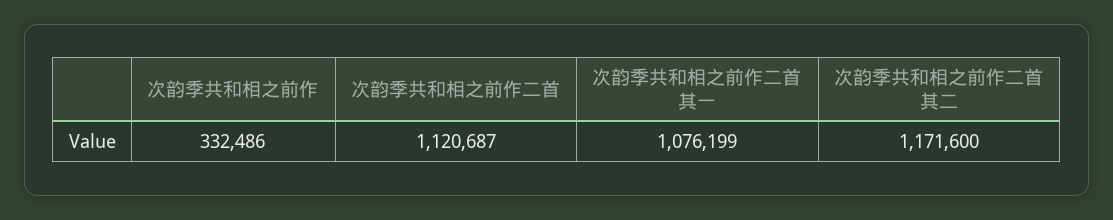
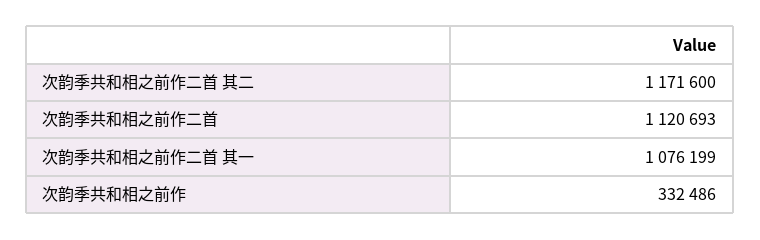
次韵季共和相之前作二首: 1120687 -> 1120693

